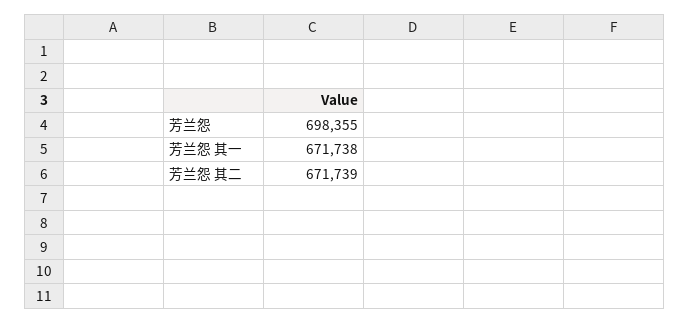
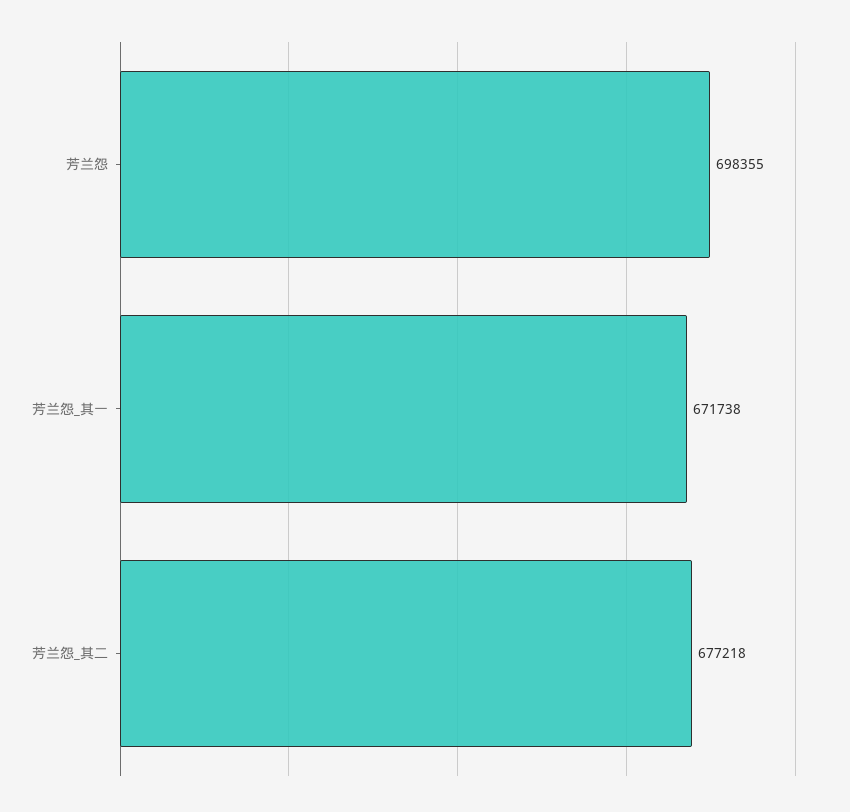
芳兰怨 其二: 671739 -> 677218

